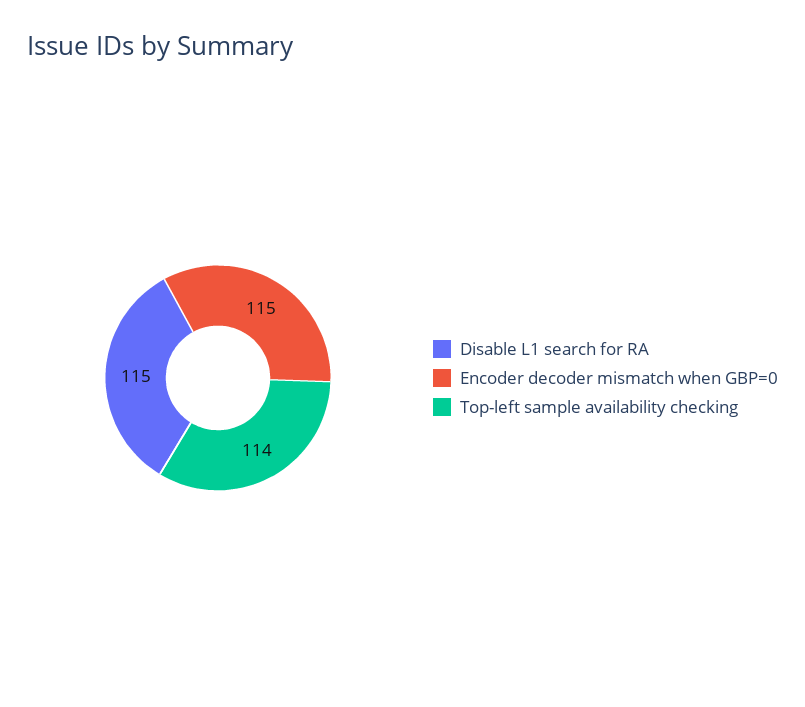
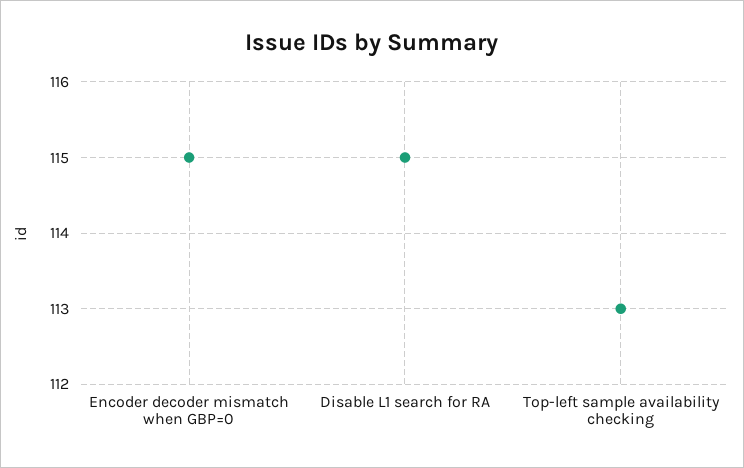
Top-left sample availability checking: 114 -> 113

